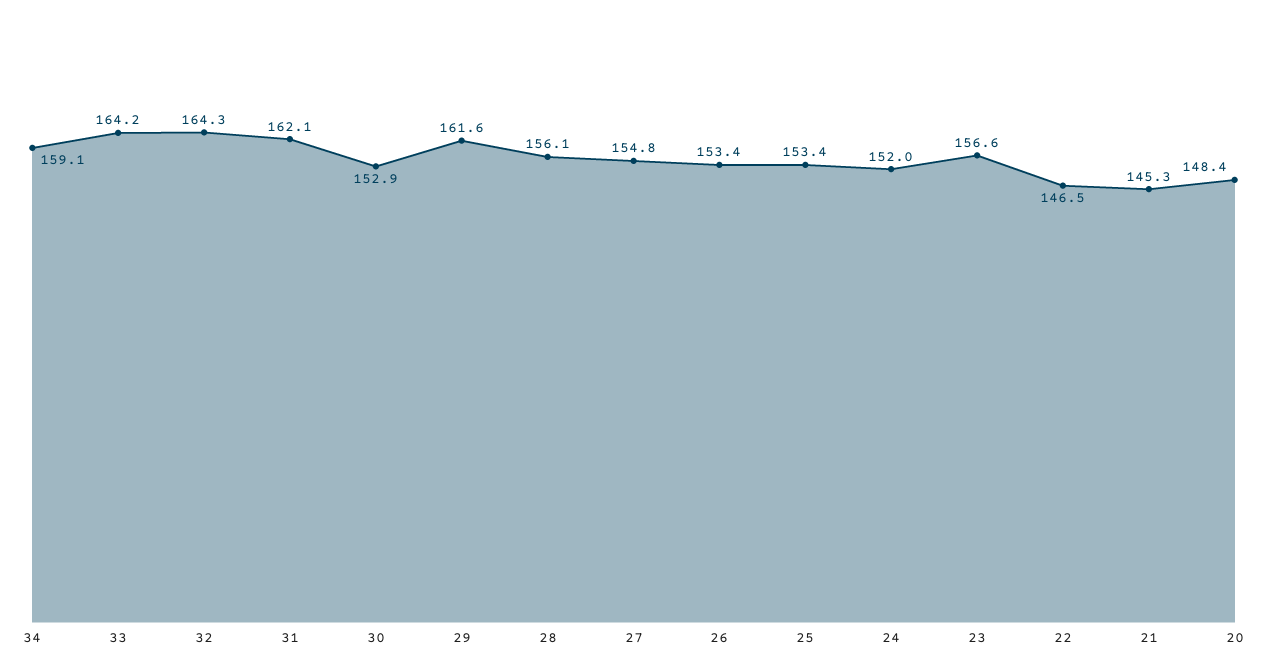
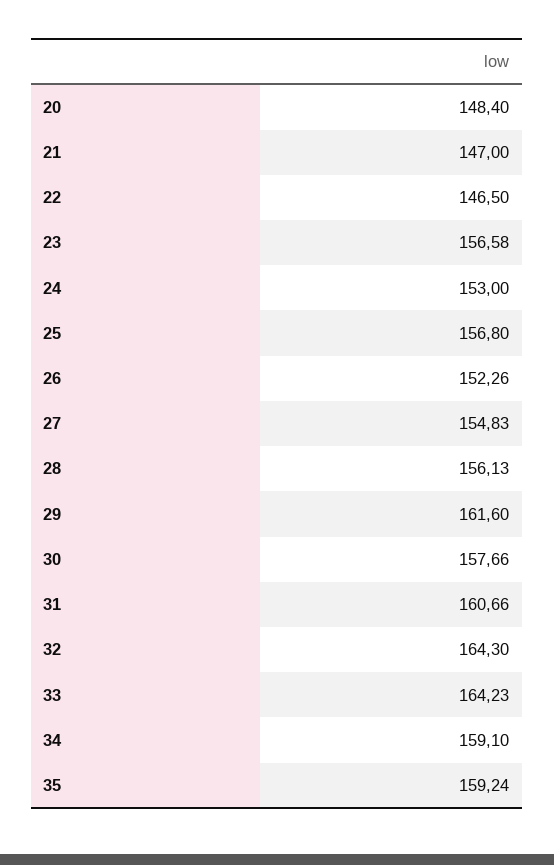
31: 162.1 -> 160.66
30: 152.9 -> 157.66
26: 153.4 -> 152.26
25: 153.4 -> 156.8
24: 152 -> 153
21: 145.3 -> 147
35: none -> 159.24

